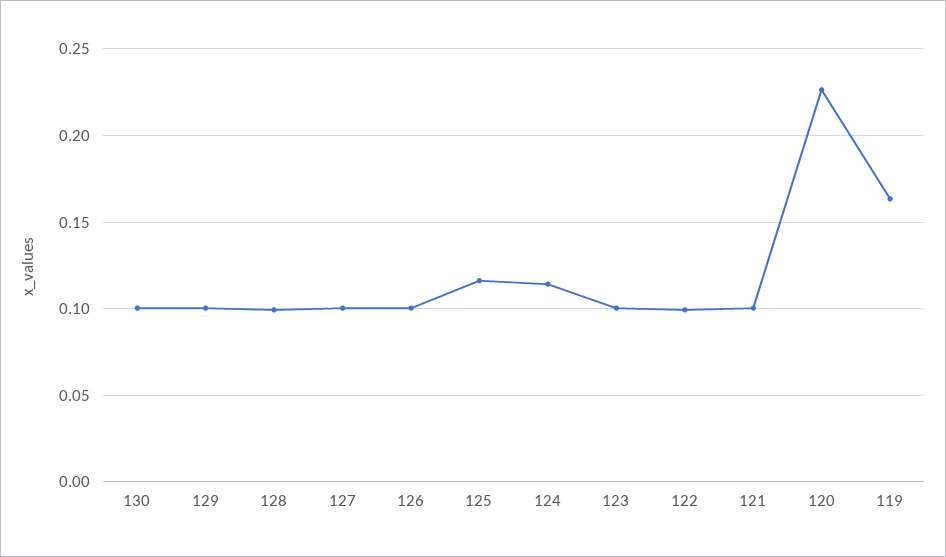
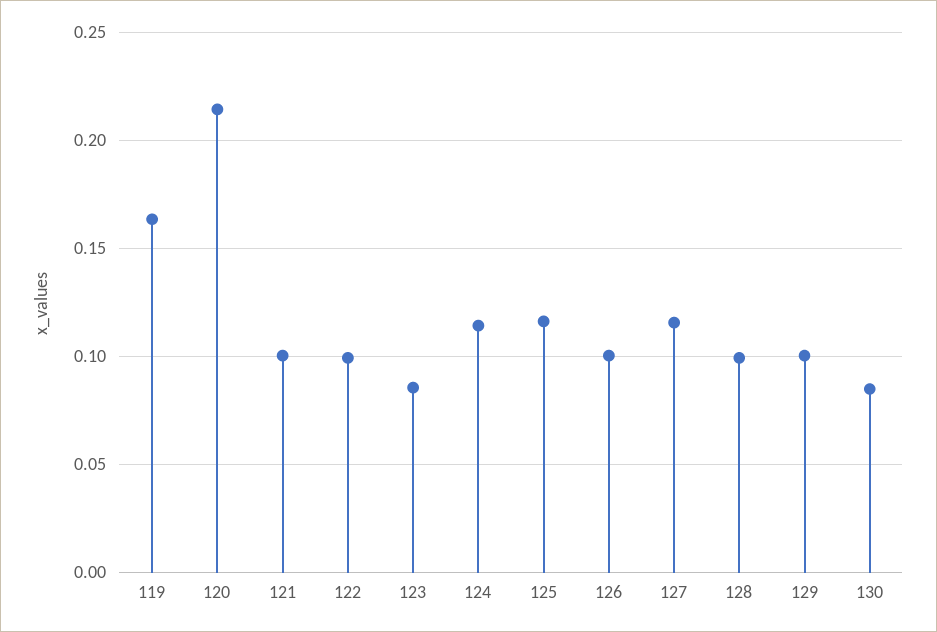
130: 0.1 -> 0.085
127: 0.1 -> 0.115
123: 0.1 -> 0.085
120: 0.225 -> 0.215

